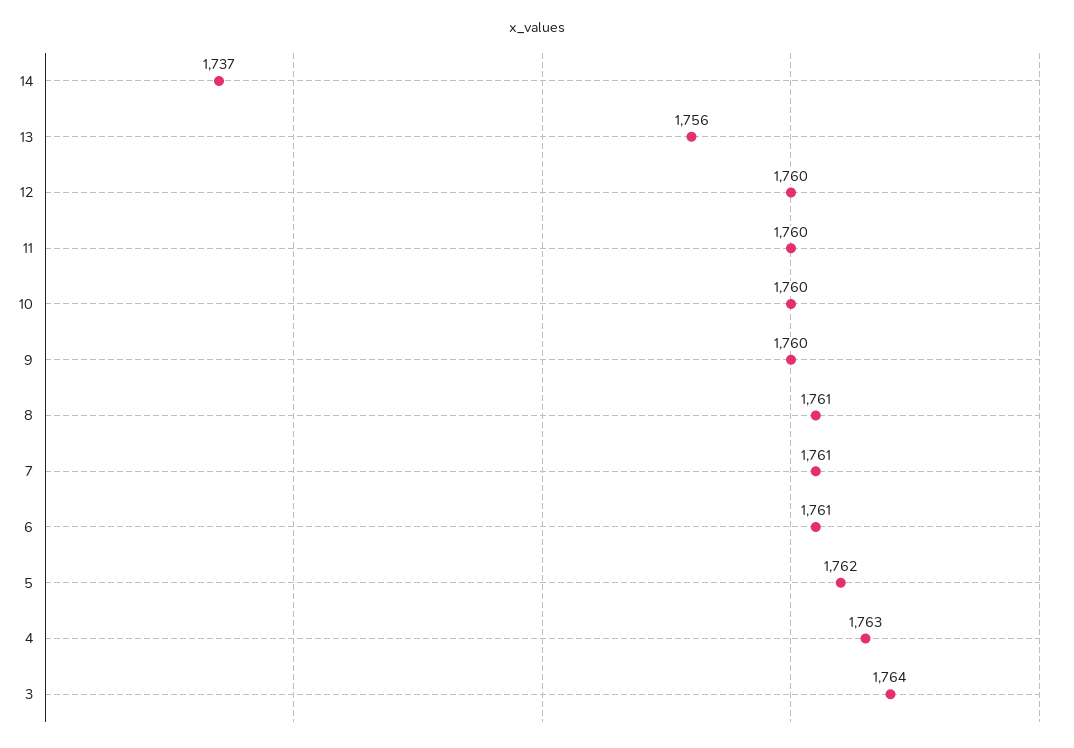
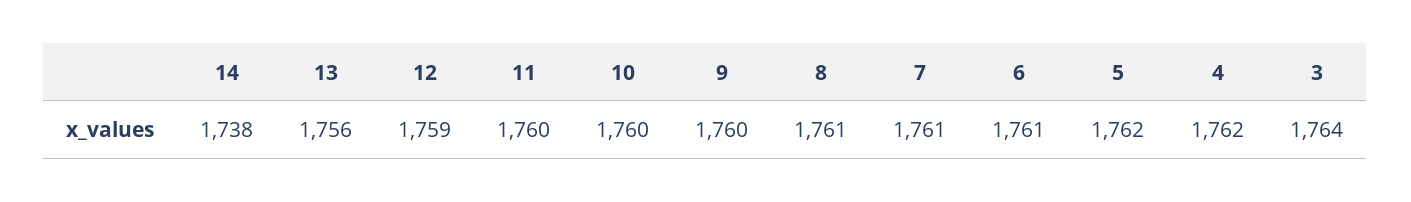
14: 1737 -> 1738
12: 1760 -> 1759
4: 1763 -> 1762

